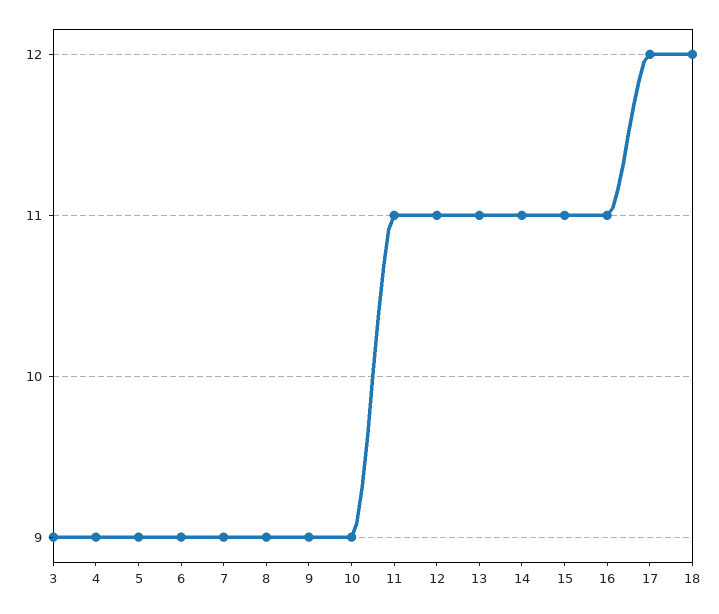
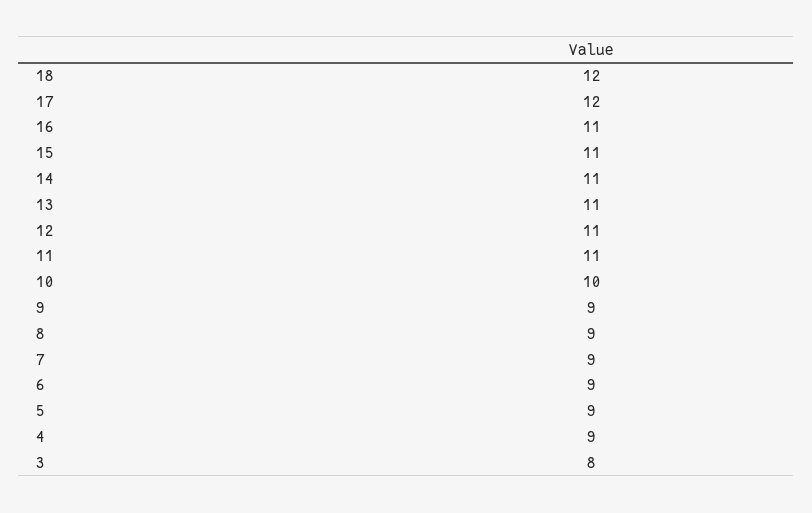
3: 9 -> 8
10: 9 -> 10

